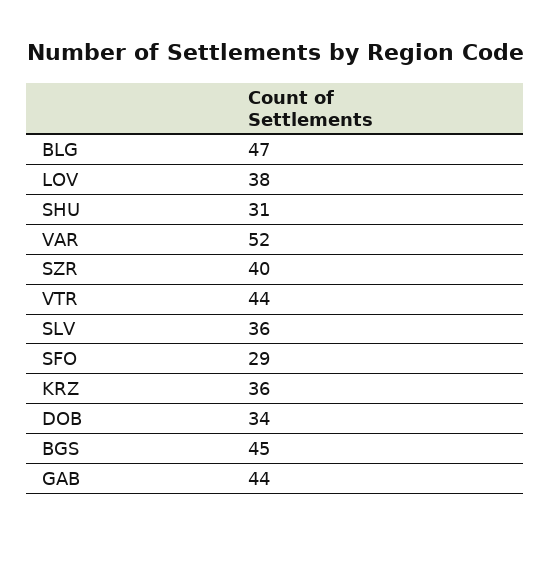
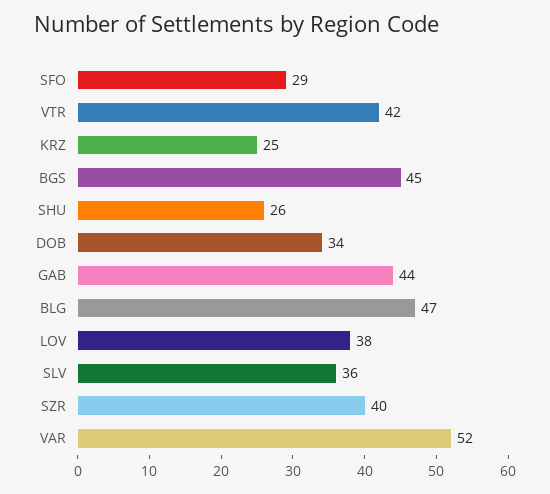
SHU: 31 -> 26
VTR: 44 -> 42
KRZ: 36 -> 25

